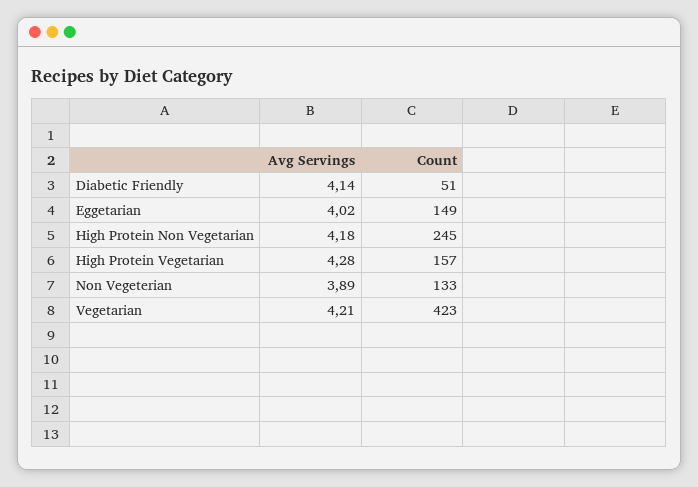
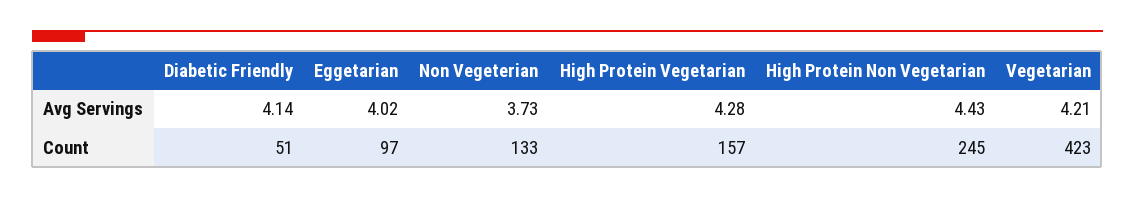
Count, Eggetarian: 149 -> 97
Avg Servings, High Protein Non Vegetarian: 4.18 -> 4.43
Avg Servings, Non Vegeterian: 3.89 -> 3.73

